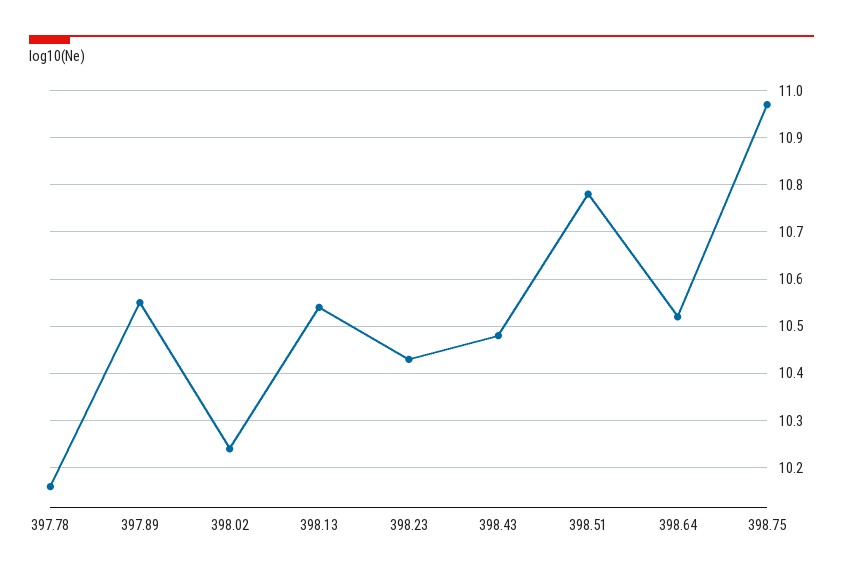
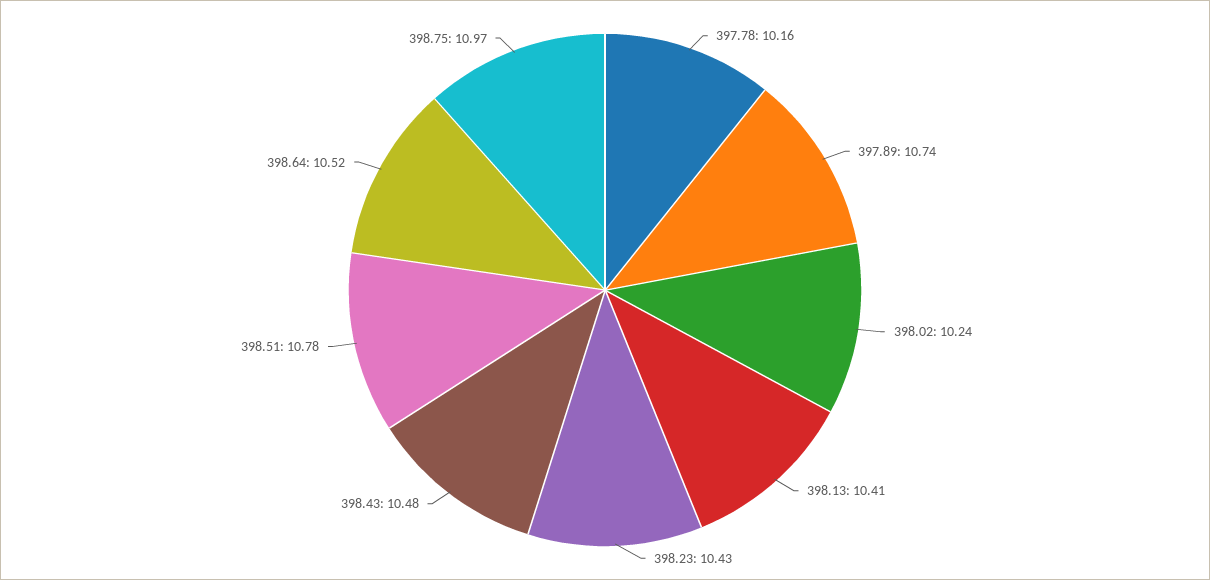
397.89: 10.55 -> 10.74
398.13: 10.55 -> 10.41

